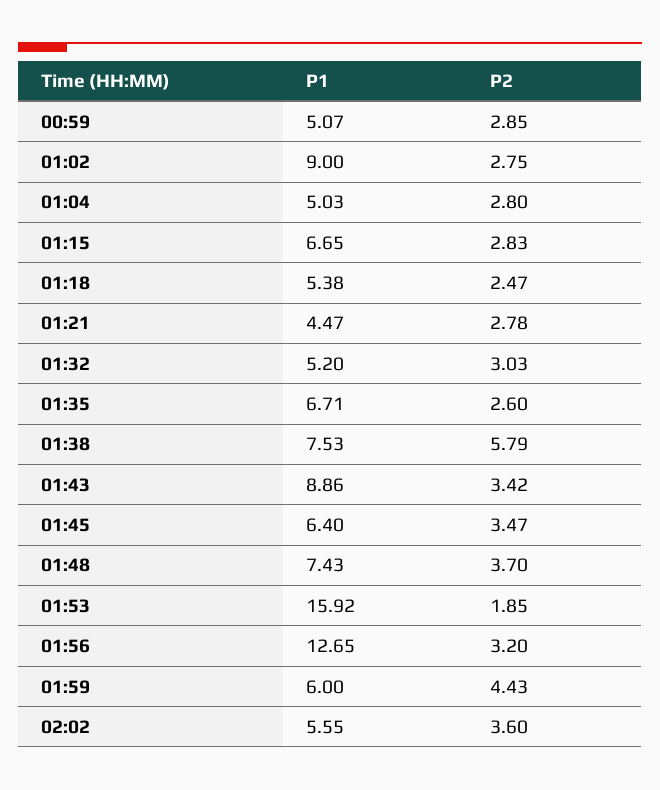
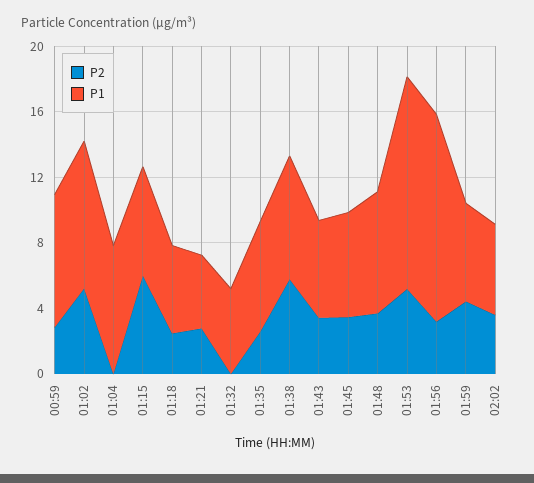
P1, 00:59: 5.07 -> 8
P2, 01:02: 2.75 -> 5
P1, 01:04: 5.03 -> 8
P2, 01:04: 2.8 -> 0
P2, 01:15: 2.83 -> 6
P2, 01:32: 3.03 -> 0
P1, 01:43: 8.86 -> 6
P1, 01:53: 15.92 -> 13
P2, 01:53: 1.85 -> 5

